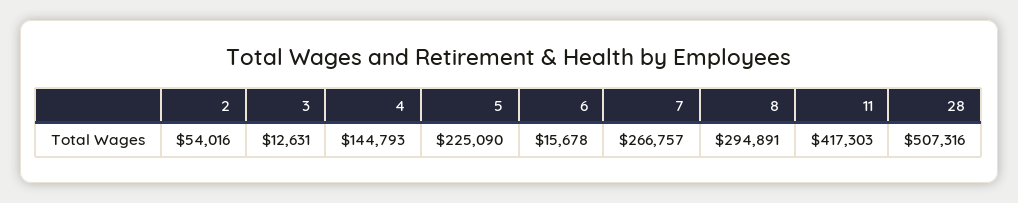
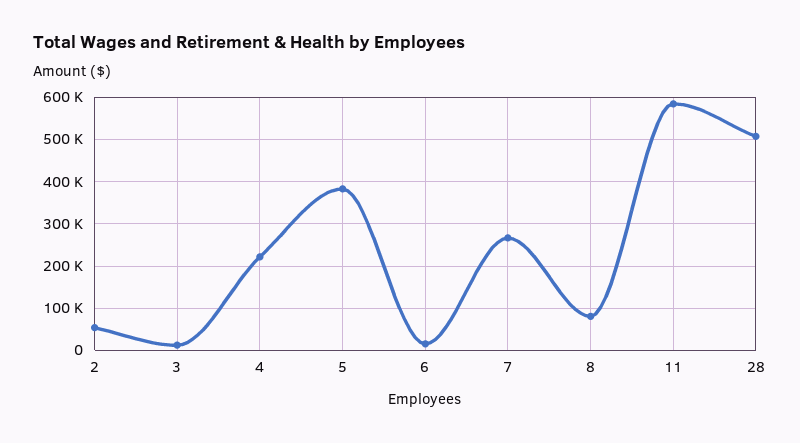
4: 144793 -> 220000
5: 225090 -> 380000
8: 294891 -> 80000
11: 417303 -> 580000

